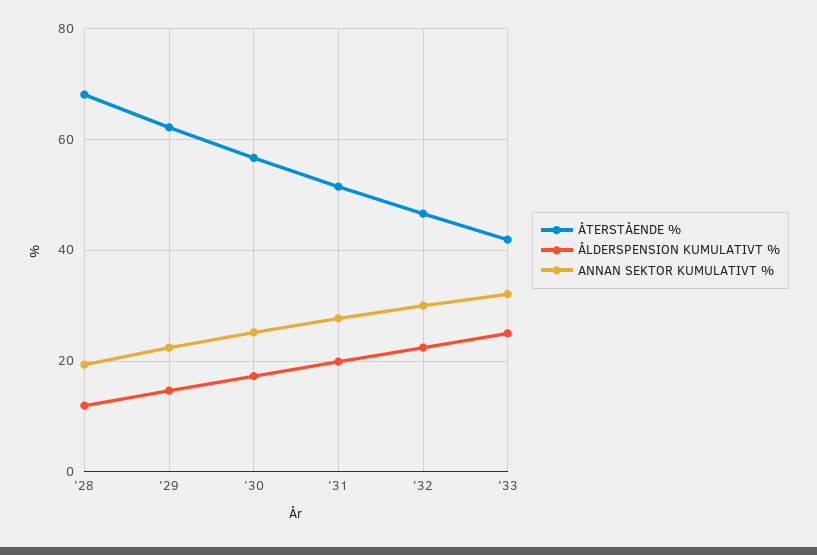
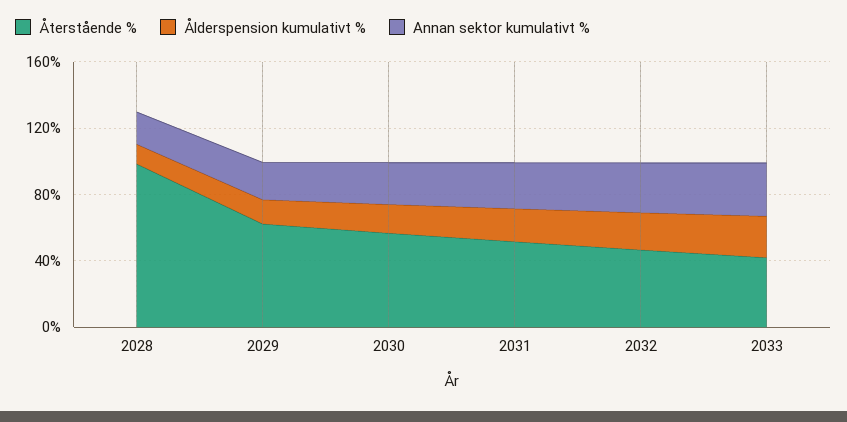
ÅTERSTÅENDE %, '28: 68 -> 100

